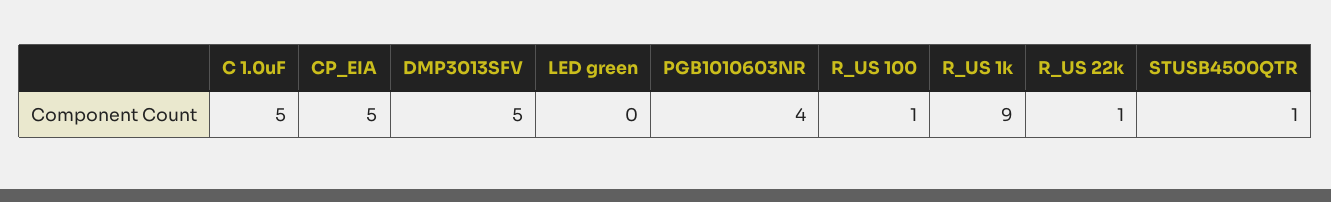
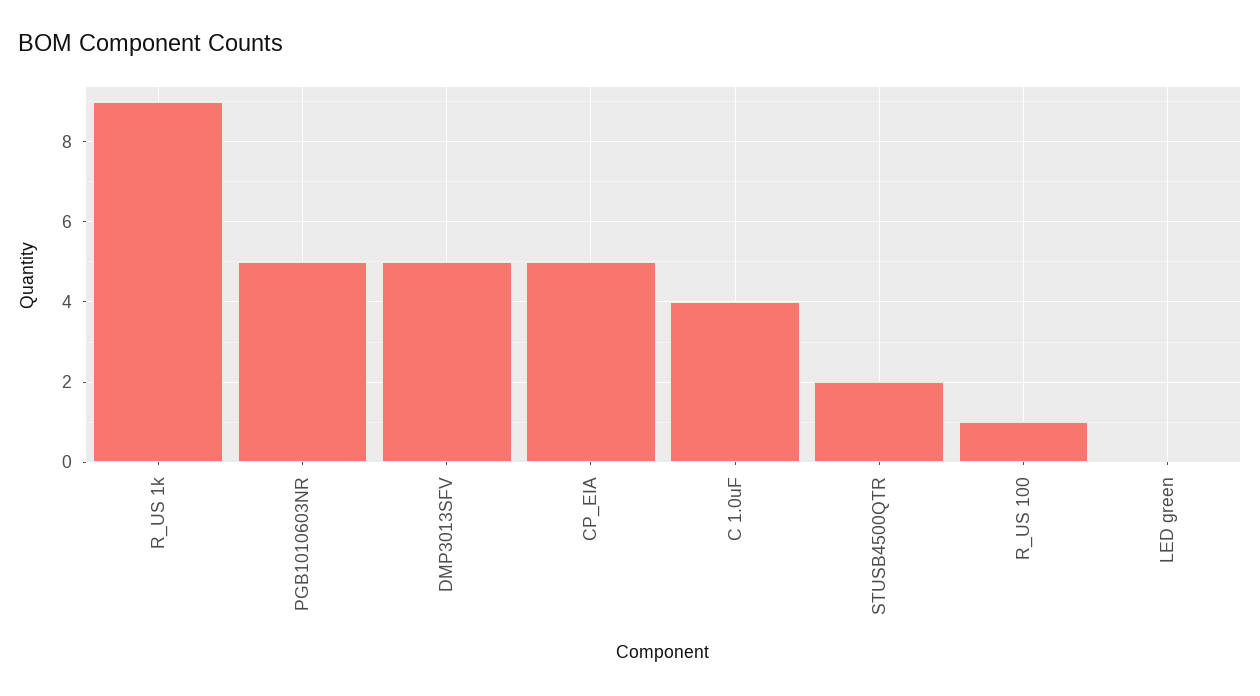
C 1.0uF: 5 -> 4
PGB1010603NR: 4 -> 5
R_US 22k: 1 -> none
STUSB4500QTR: 1 -> 2

